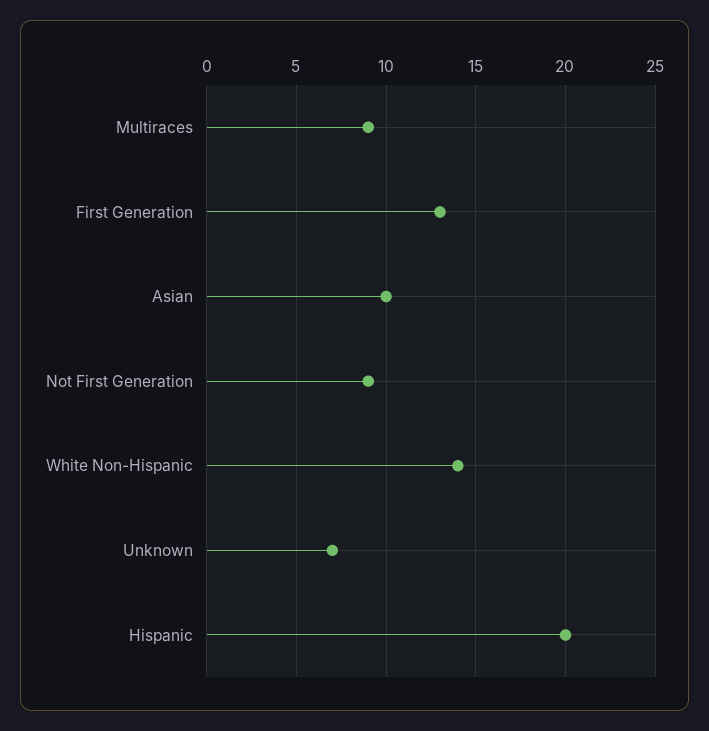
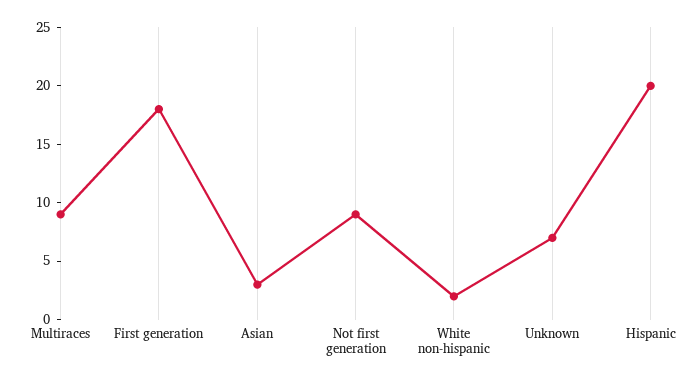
First Generation: 13 -> 18
Asian: 10 -> 3
White Non-Hispanic: 14 -> 2

